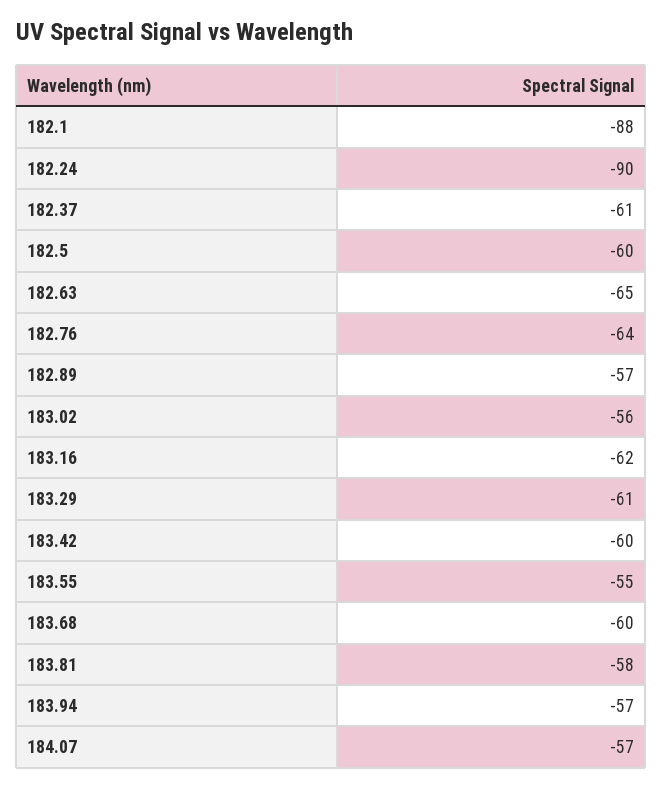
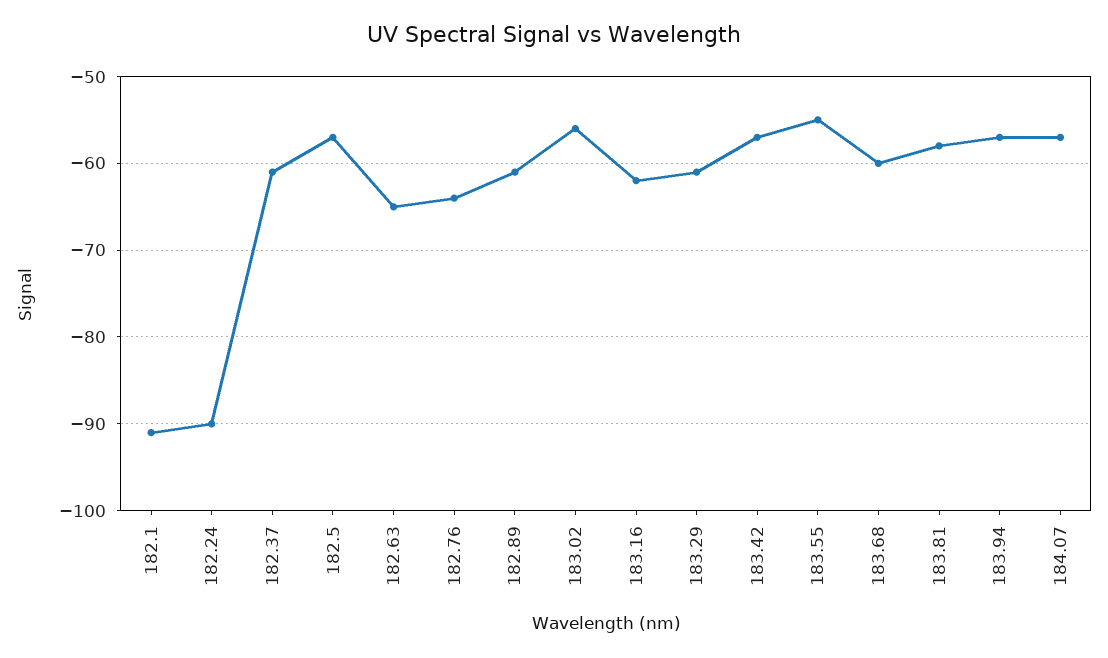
182.1: -88 -> -91
182.5: -60 -> -57
182.89: -57 -> -61
183.42: -60 -> -57

